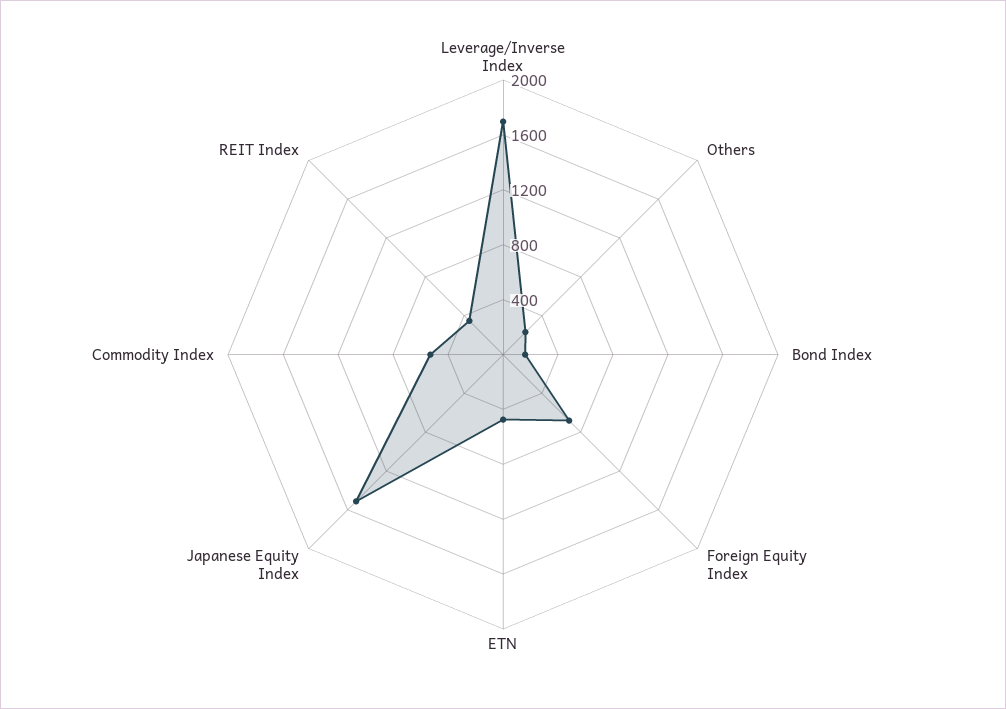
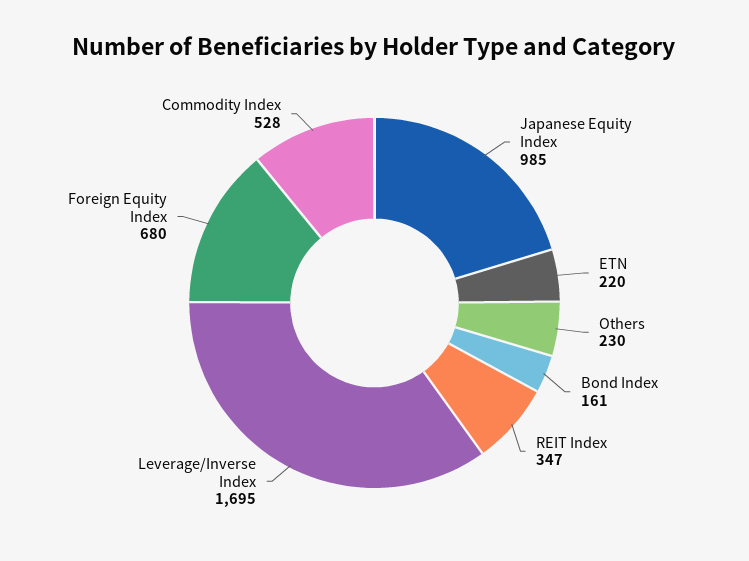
ETN: 500 -> 220
Japanese Equity Index: 1500 -> 985

